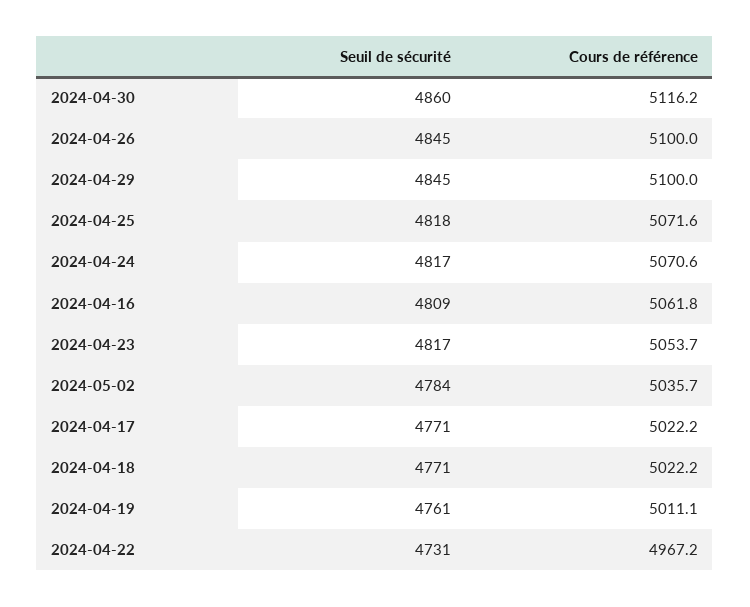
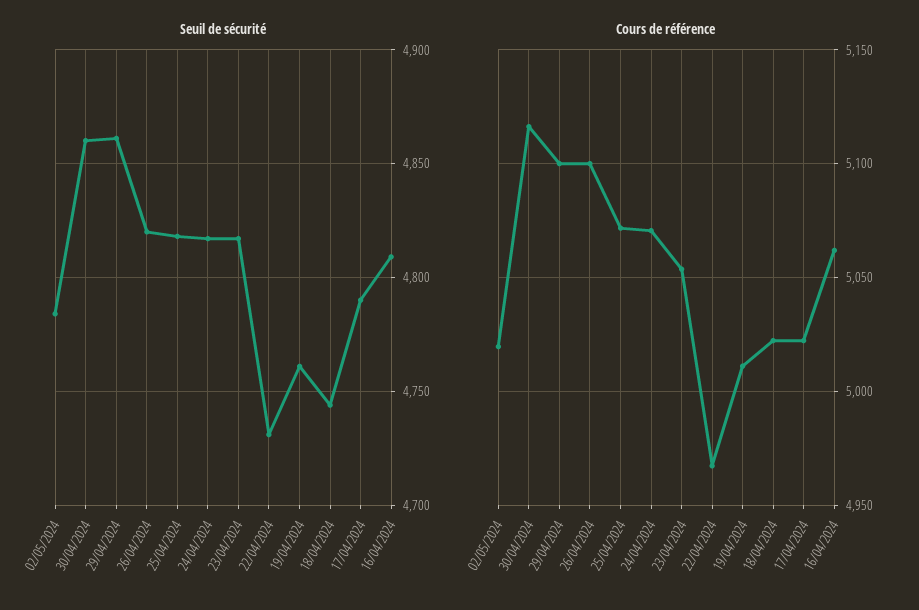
Seuil de sécurité, 2024-04-26: 4845 -> 4820
Seuil de sécurité, 2024-04-29: 4845 -> 4860
Cours de référence, 2024-05-02: 5035.7 -> 5020
Seuil de sécurité, 2024-04-17: 4771 -> 4790
Seuil de sécurité, 2024-04-18: 4771 -> 4745

